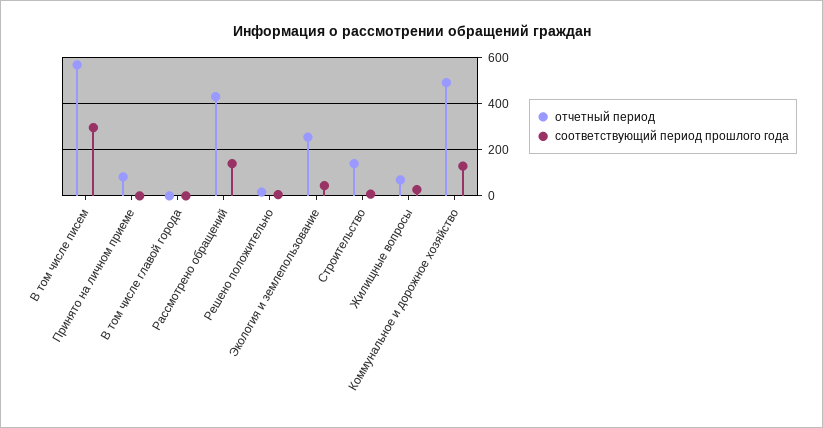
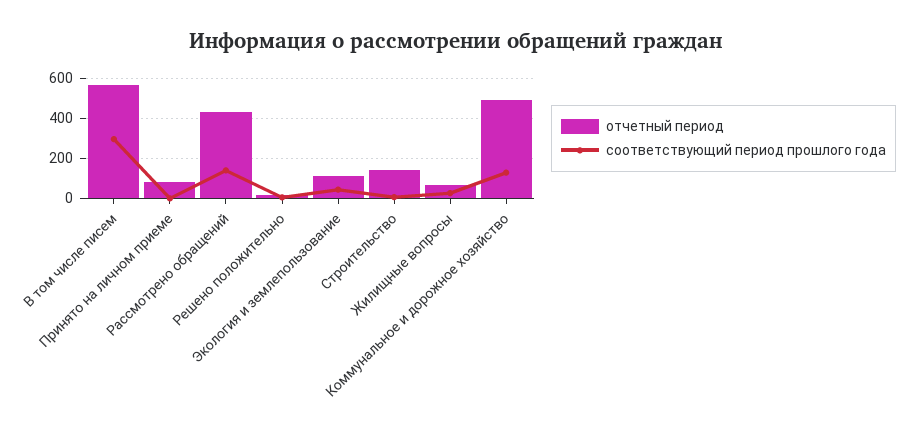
отчетный период, В том числе главой города: 0 -> none
соответствующий период прошлого года, В том числе главой города: 0 -> none
отчетный период, Экология и землепользование: 250 -> 100

